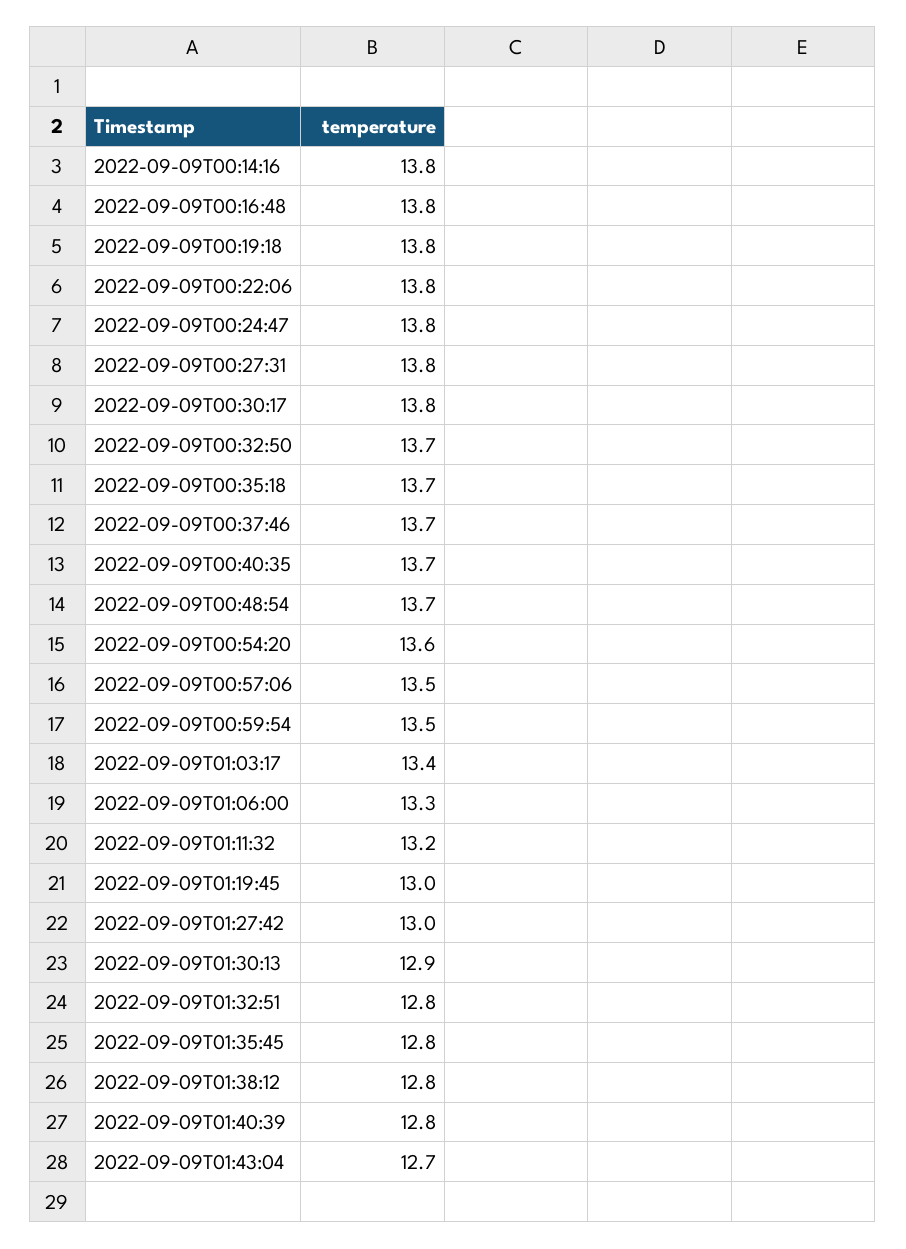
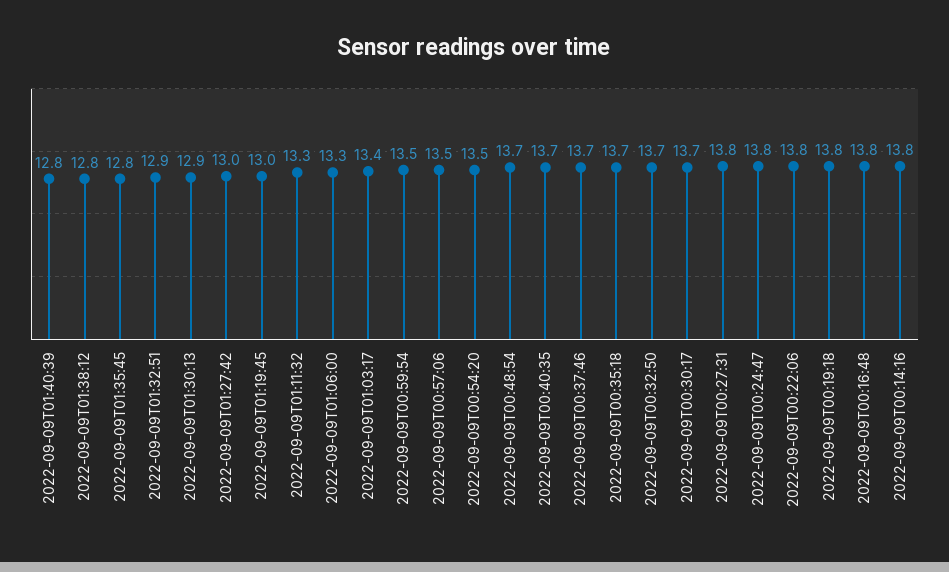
2022-09-09T00:30:17: 13.8 -> 13.7
2022-09-09T00:54:20: 13.6 -> 13.5
2022-09-09T01:11:32: 13.2 -> 13.3
2022-09-09T01:32:51: 12.8 -> 12.9
2022-09-09T01:43:04: 12.7 -> none

